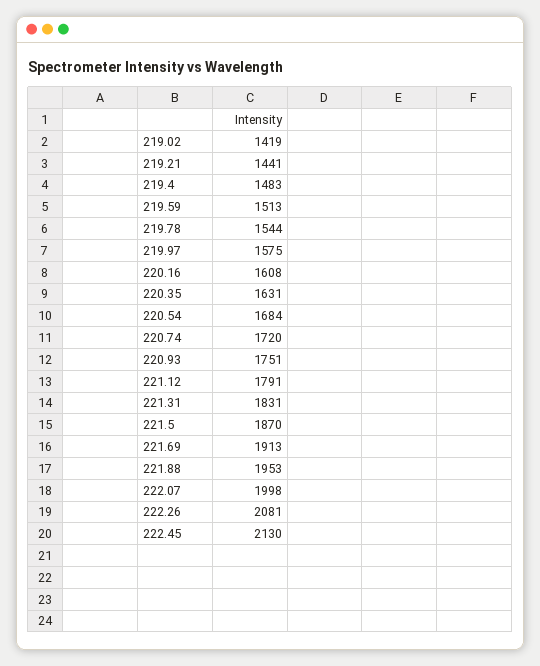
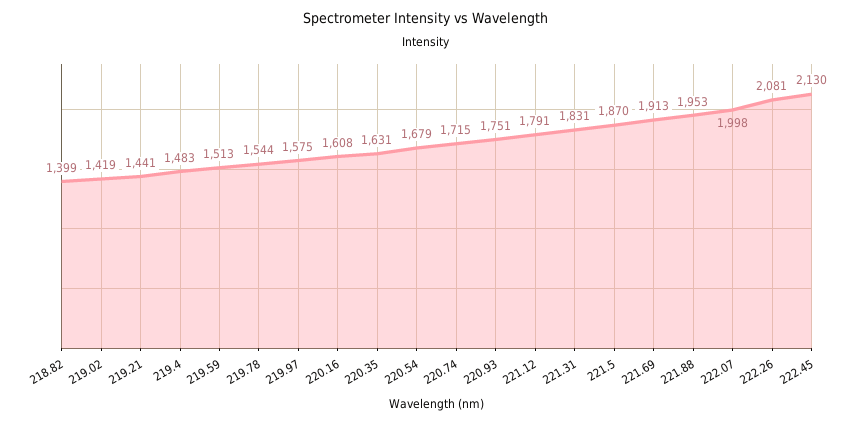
220.54: 1684 -> 1679
220.74: 1720 -> 1715
218.82: none -> 1399

